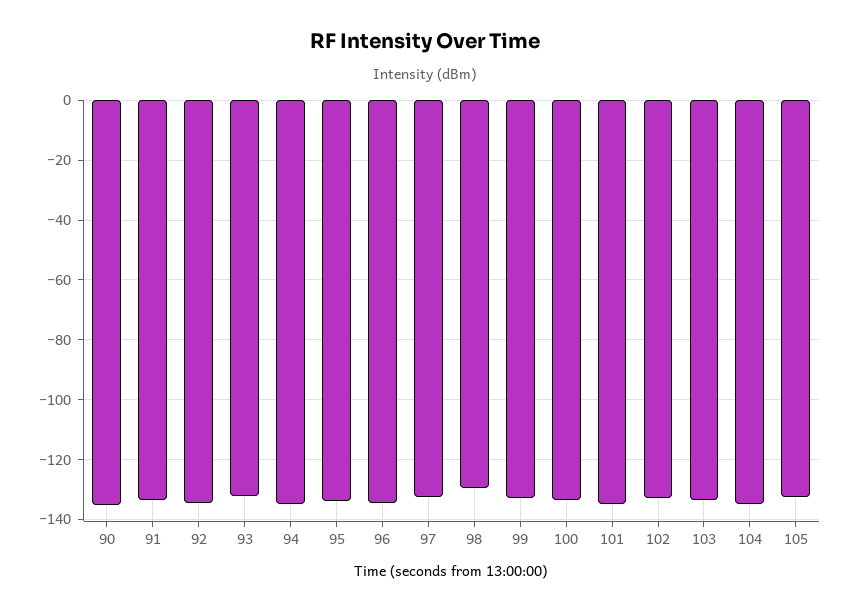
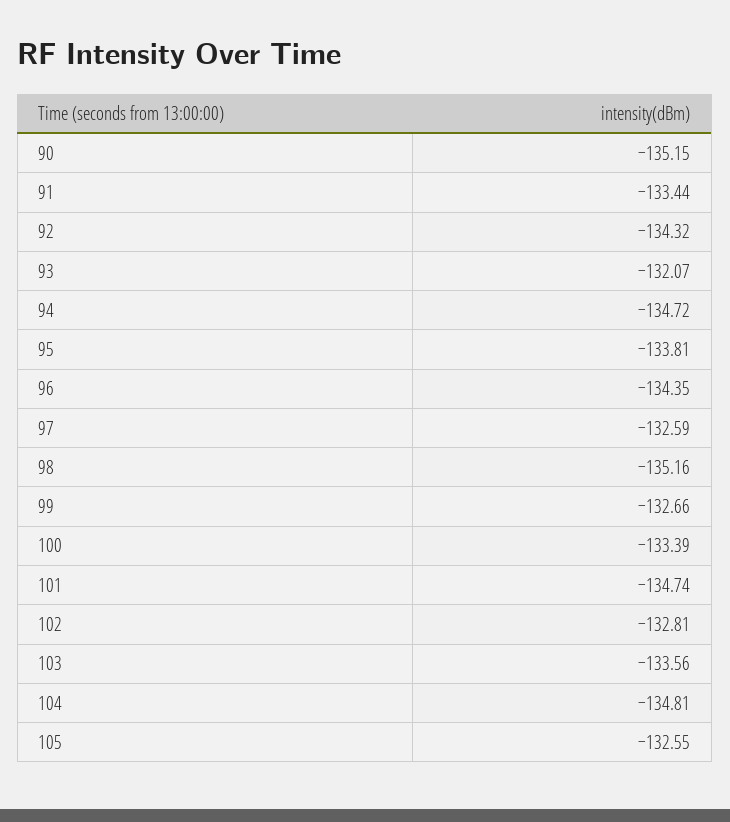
98: -130 -> -135.16

